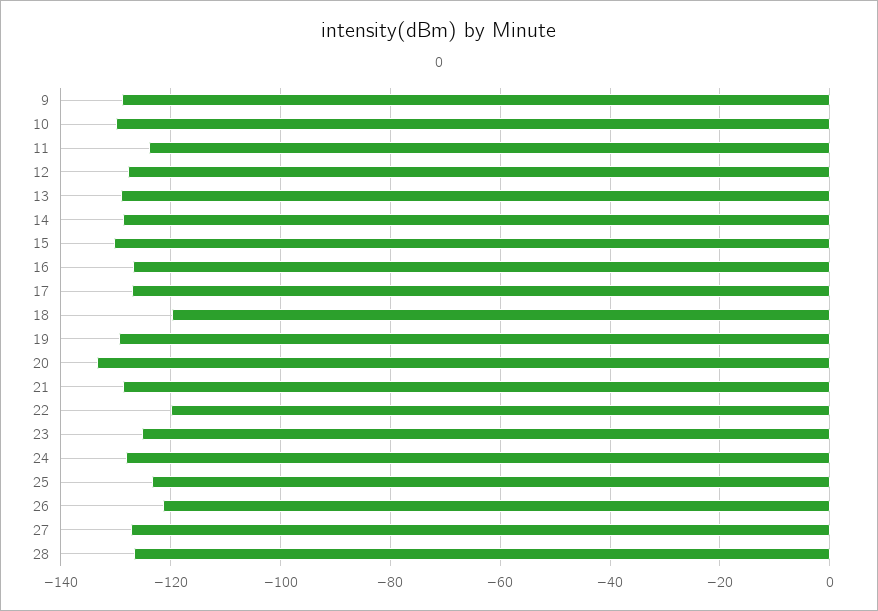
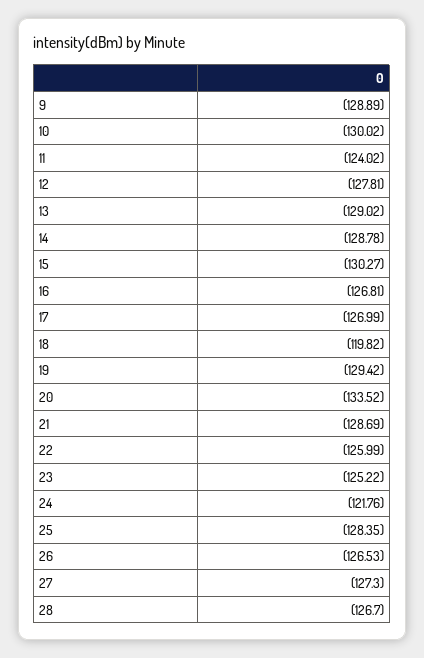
22: -120 -> -125.99
24: -128 -> -121.76
25: -124 -> -128.35
26: -122 -> -126.53

